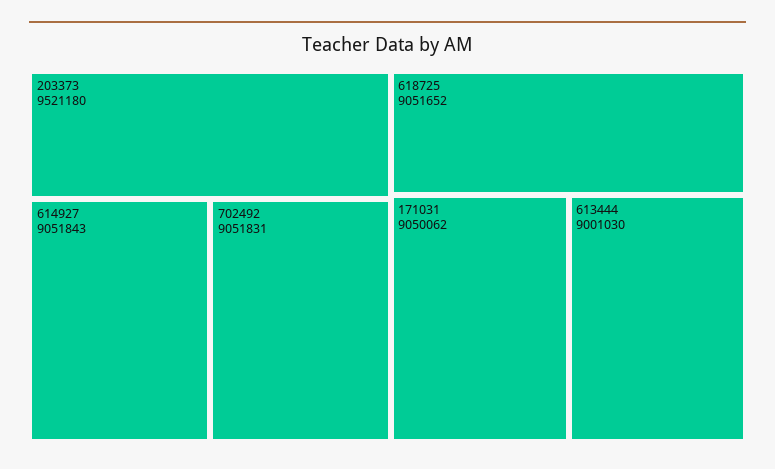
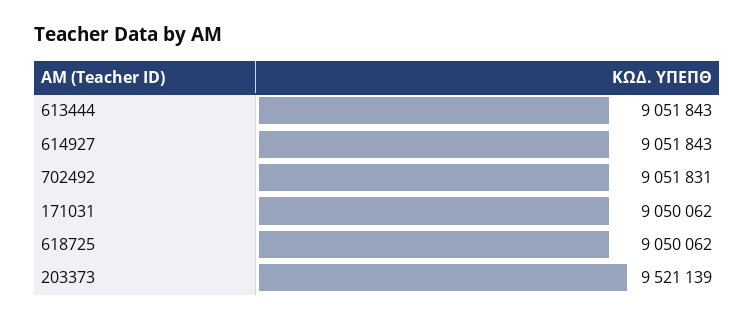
203373: 9521180 -> 9521139
618725: 9051652 -> 9050062
613444: 9001030 -> 9051843

